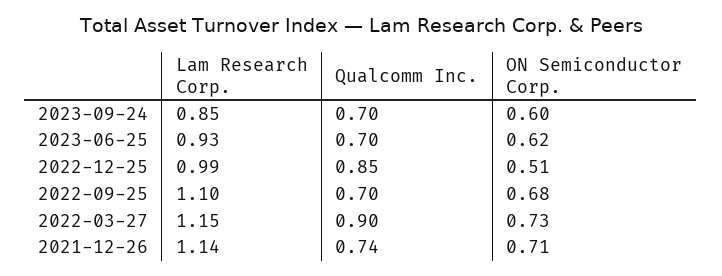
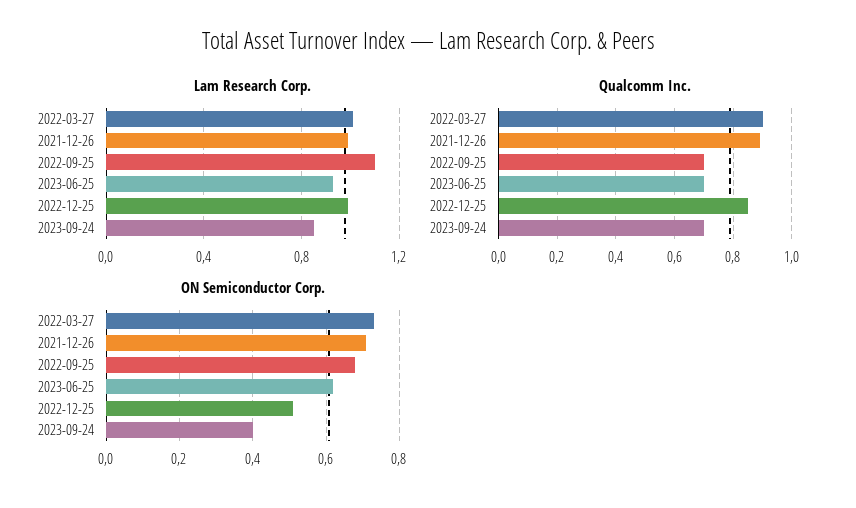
ON Semiconductor Corp., 2023-09-24: 0.6 -> 0.4
Lam Research Corp., 2022-03-27: 1.15 -> 1
Lam Research Corp., 2021-12-26: 1.14 -> 1
Qualcomm Inc., 2021-12-26: 0.74 -> 0.9

